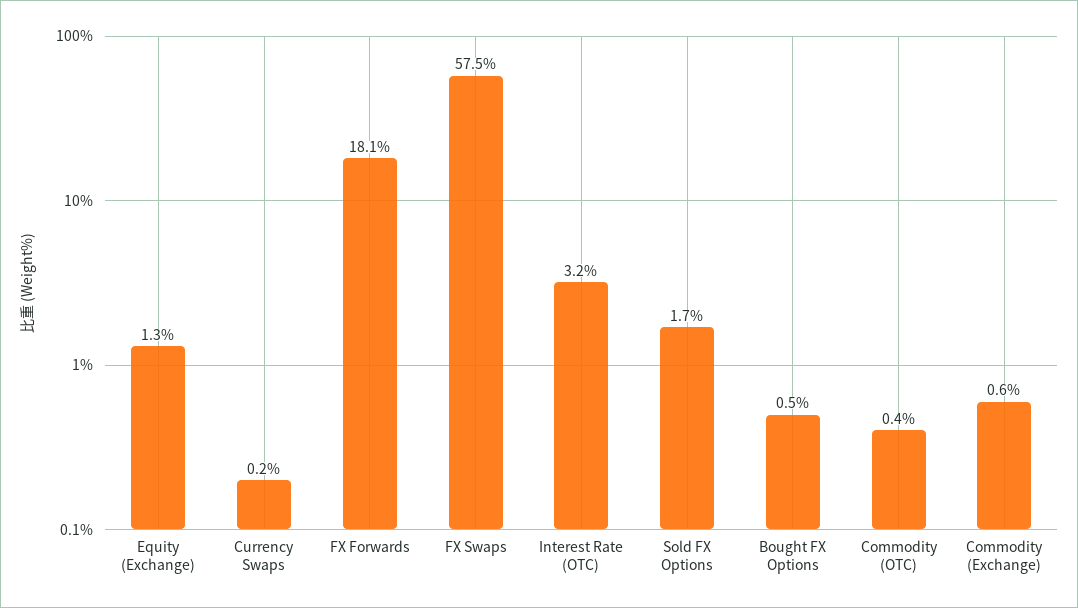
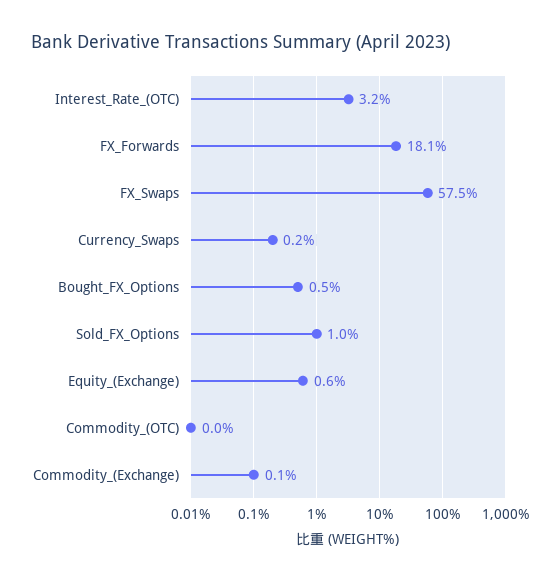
Equity (Exchange): 1.3 -> 0.6
Sold FX Options: 1.7 -> 1
Commodity (OTC): 0.4 -> 0
Commodity (Exchange): 0.6 -> 0.1

